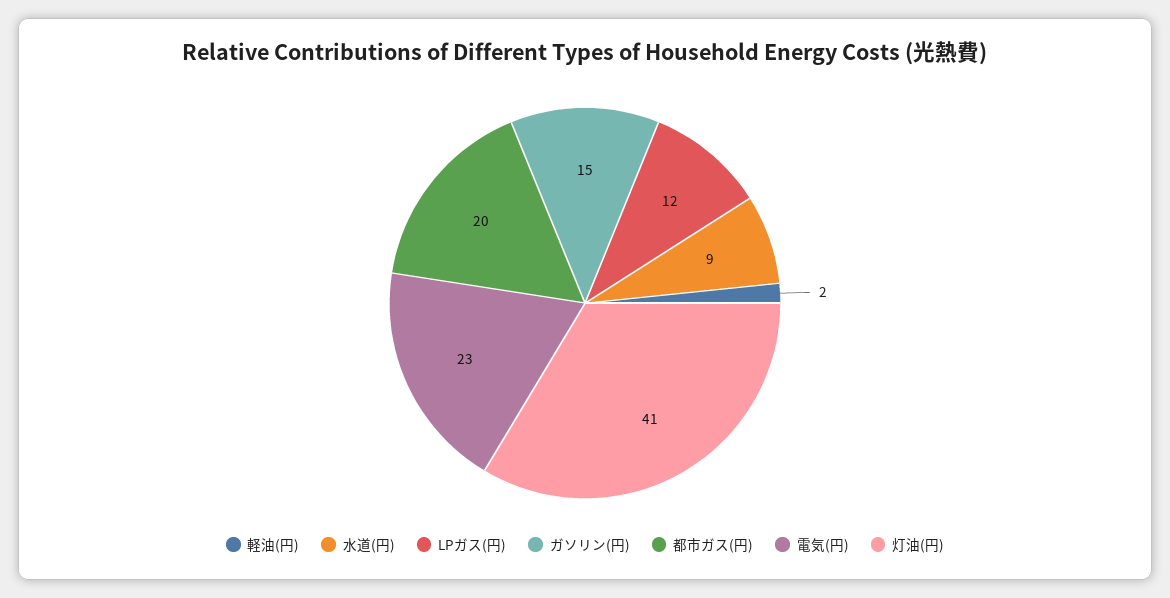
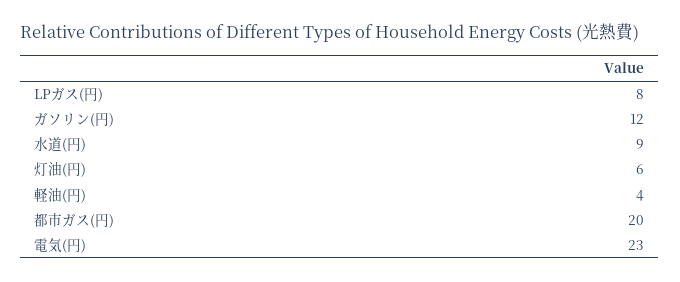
軽油(円): 2 -> 4
LPガス(円): 12 -> 8
ガソリン(円): 15 -> 12
灯油(円): 41 -> 6

